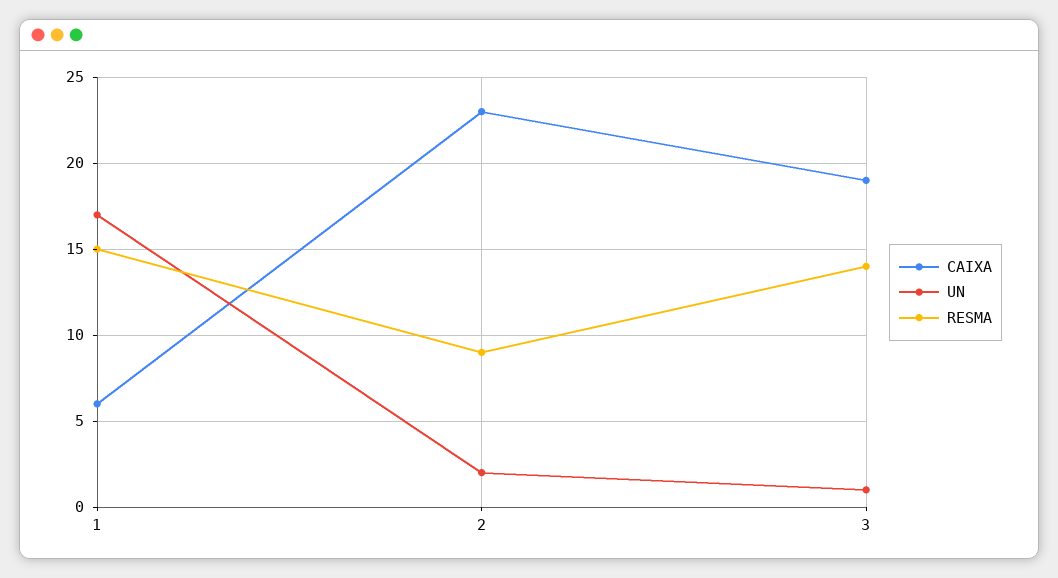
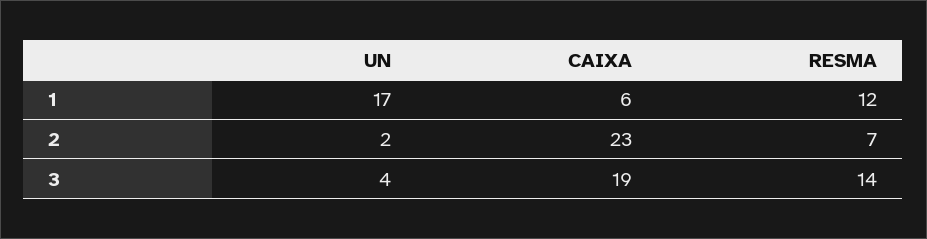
RESMA, 1: 15 -> 12
RESMA, 2: 9 -> 7
UN, 3: 1 -> 4

